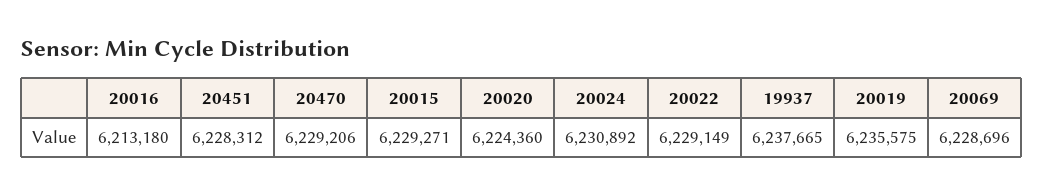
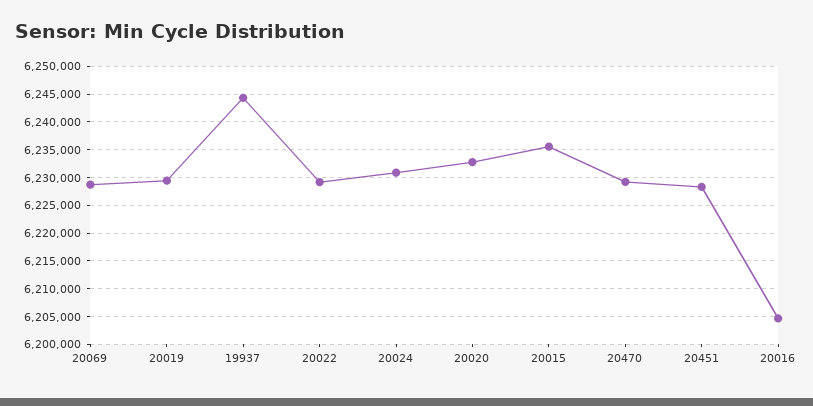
20016: 6213180 -> 6205000
20015: 6229271 -> 6235000
20020: 6224360 -> 6232500
19937: 6237665 -> 6245000
20019: 6235575 -> 6230000

